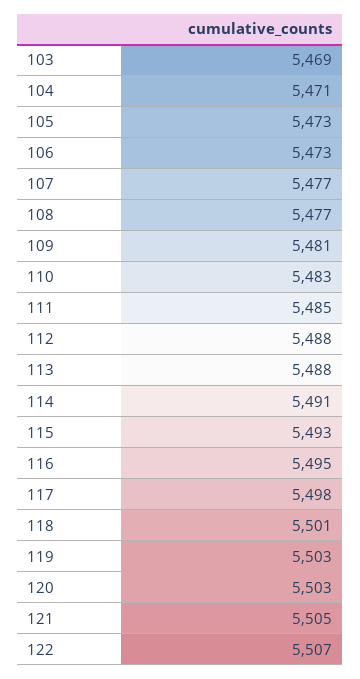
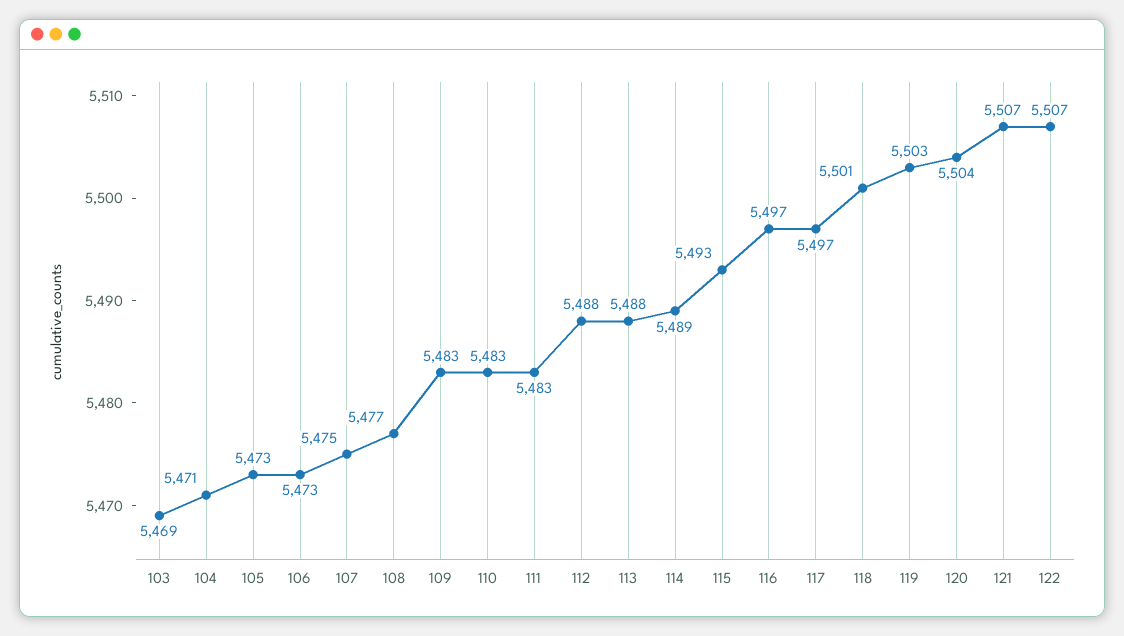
107: 5477 -> 5475
109: 5481 -> 5483
111: 5485 -> 5483
114: 5491 -> 5489
116: 5495 -> 5497
117: 5498 -> 5497
120: 5503 -> 5504
121: 5505 -> 5507

